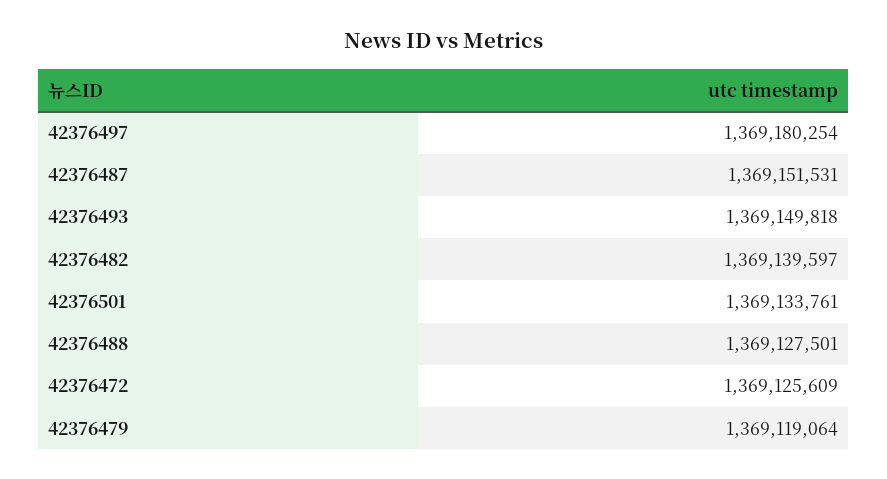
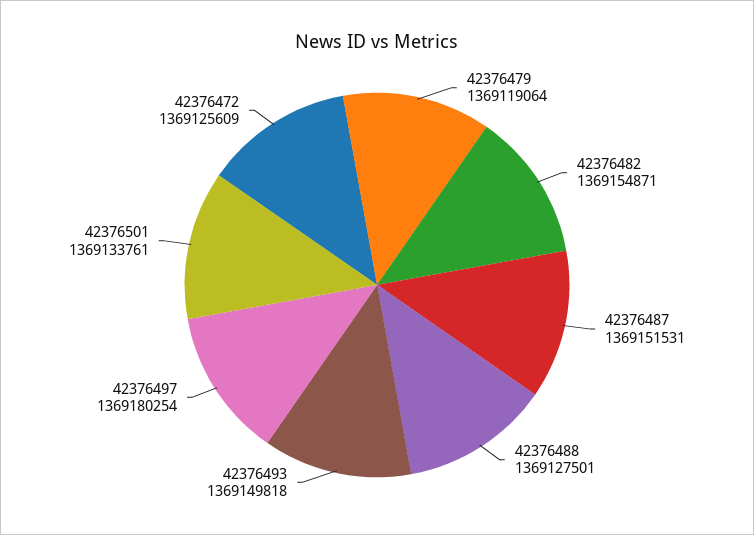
42376482: 1369139597 -> 1369154871

